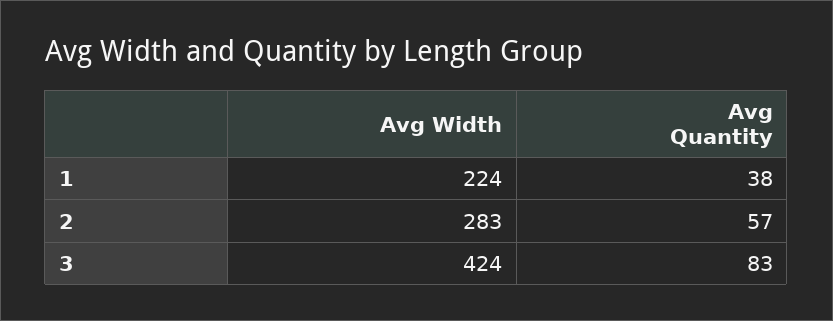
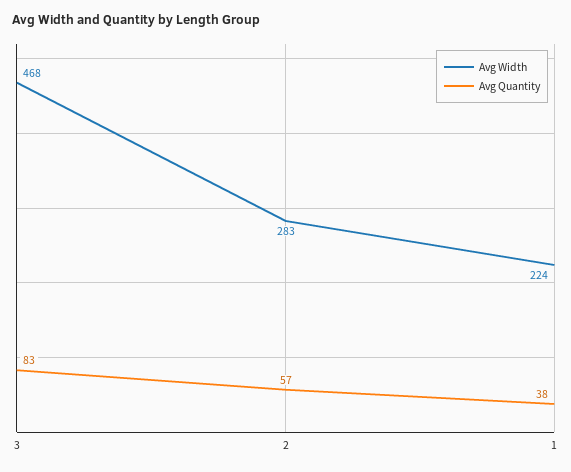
Avg Width, 3: 424 -> 468

